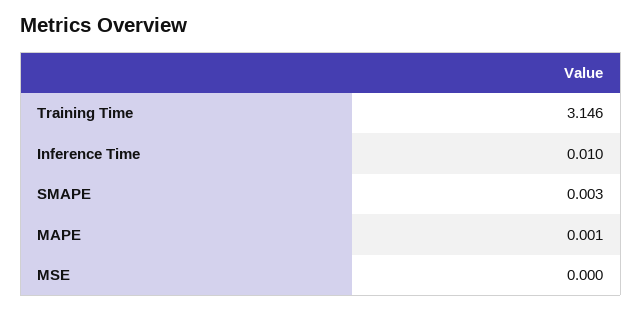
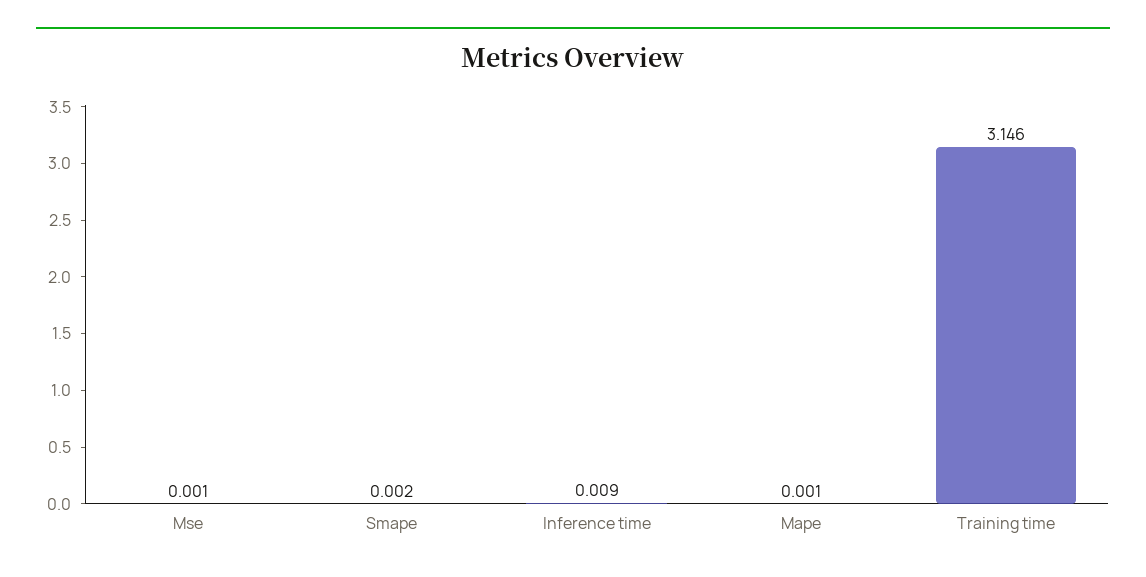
Inference Time: 0.01 -> 0.009
SMAPE: 0.003 -> 0.002
MSE: 0 -> 0.001

